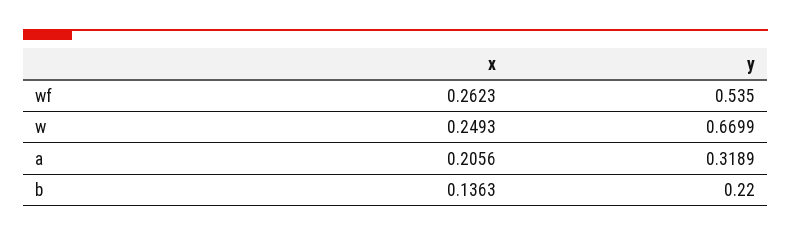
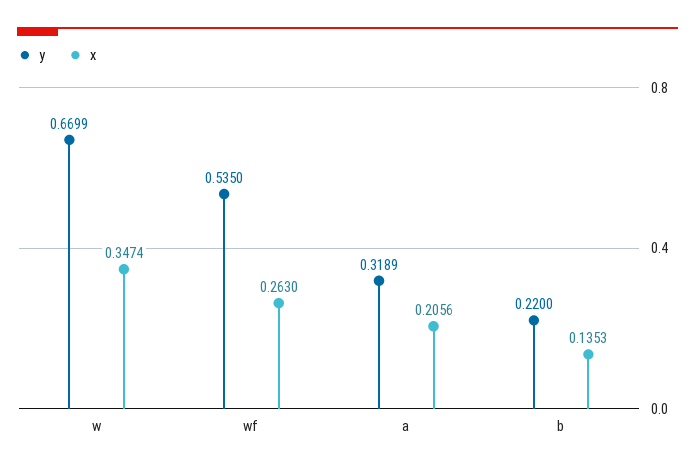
x, wf: 0.2623 -> 0.263
x, w: 0.2493 -> 0.3474
x, b: 0.1363 -> 0.1353

